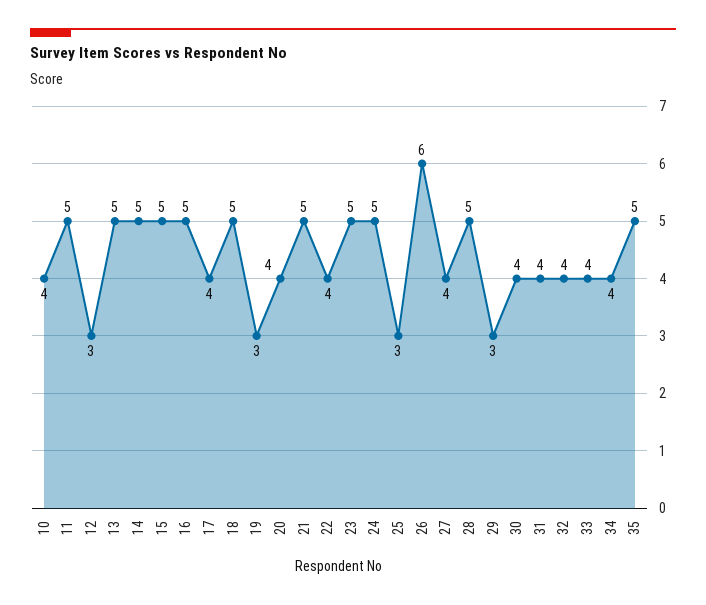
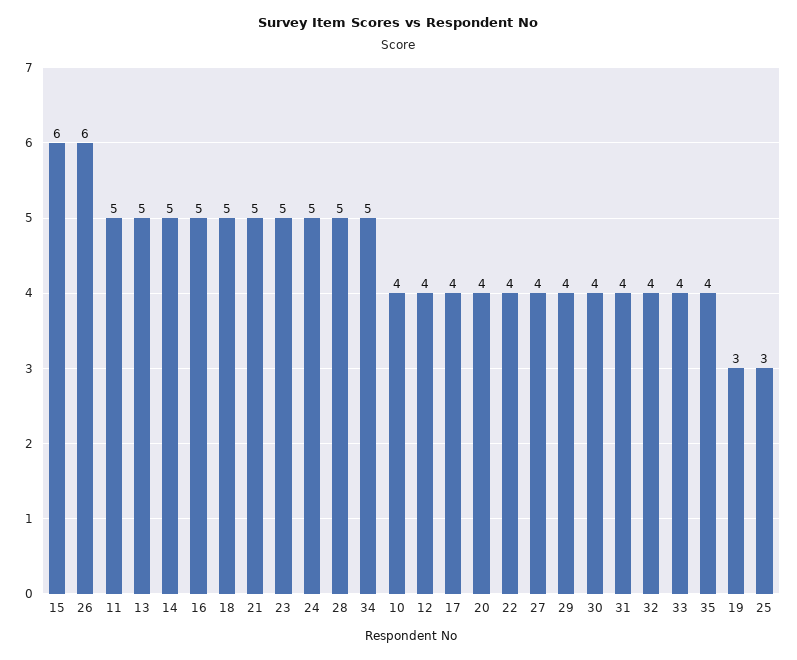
12: 3 -> 4
15: 5 -> 6
29: 3 -> 4
34: 4 -> 5
35: 5 -> 4

